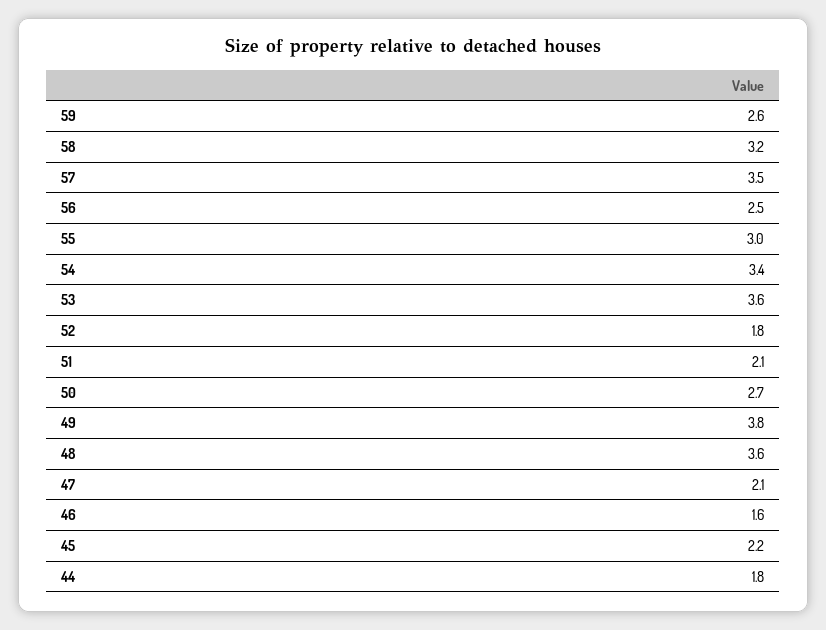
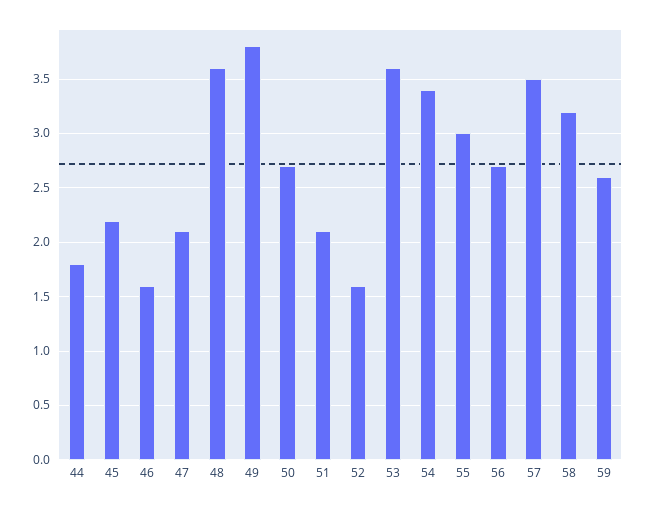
56: 2.5 -> 2.7
52: 1.8 -> 1.6

